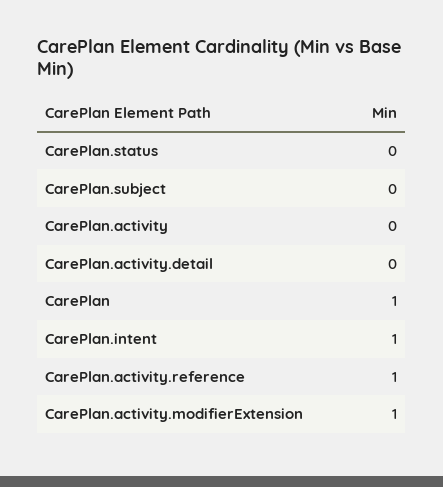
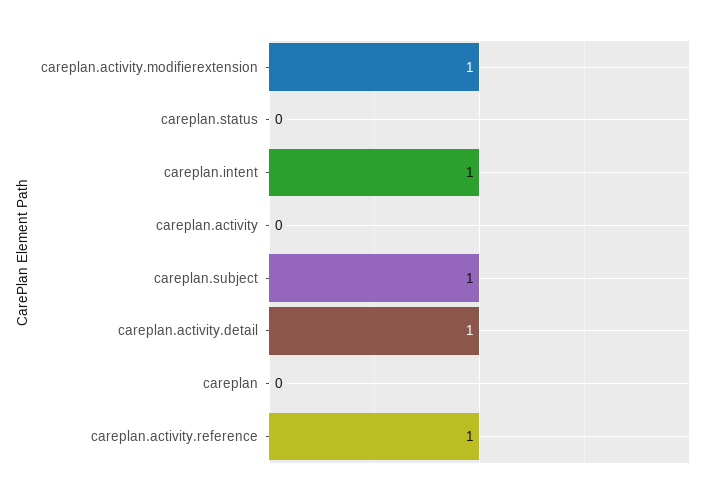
CarePlan.subject: 0 -> 1
CarePlan.activity.detail: 0 -> 1
CarePlan: 1 -> 0

